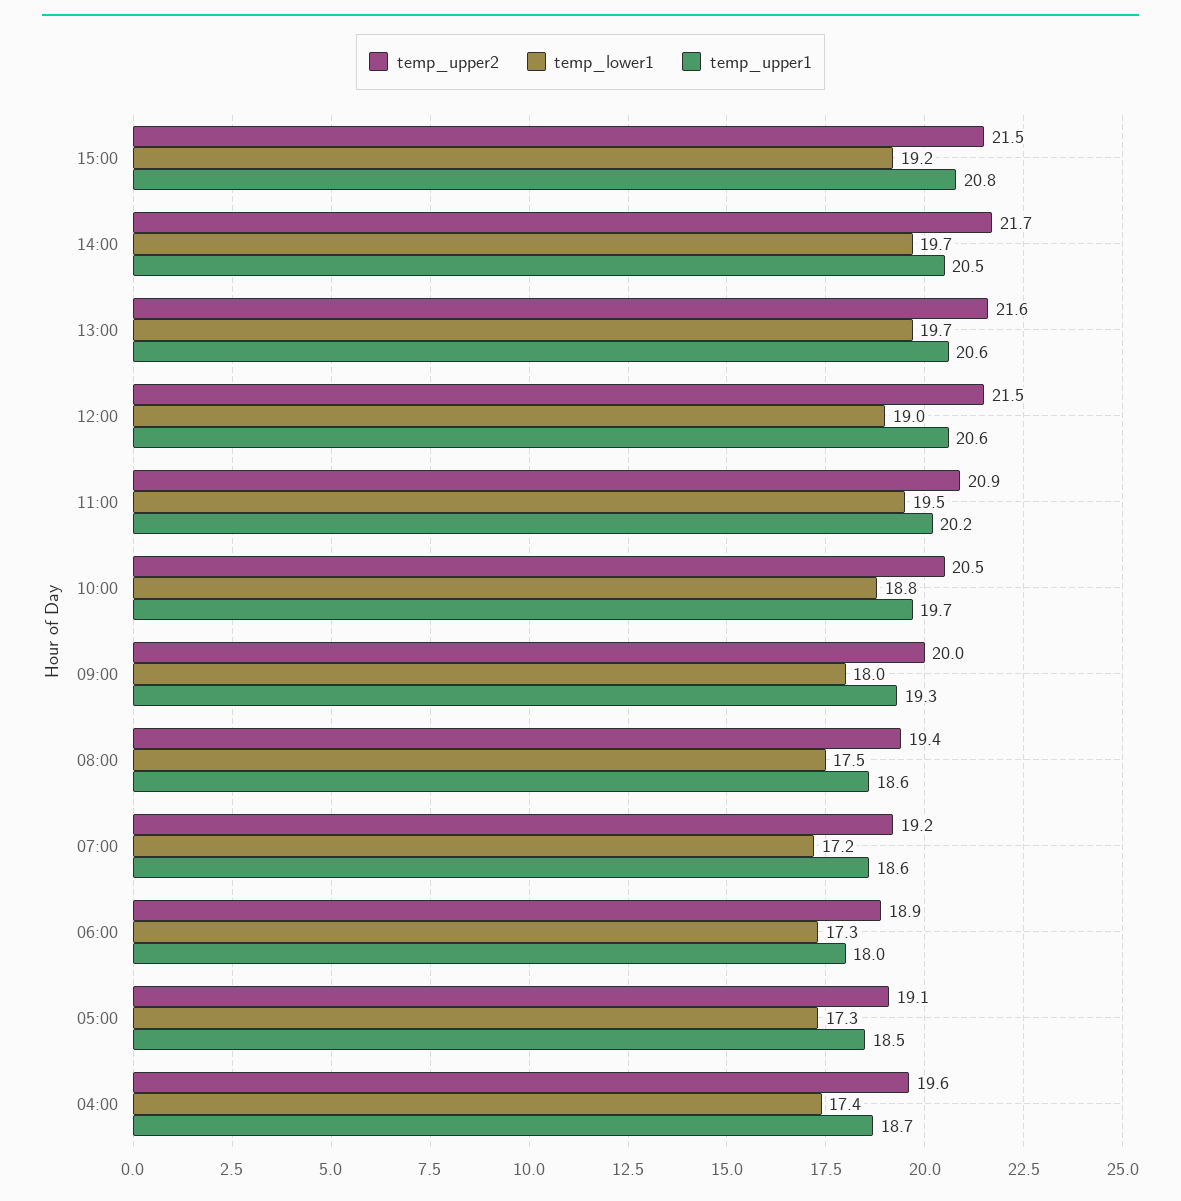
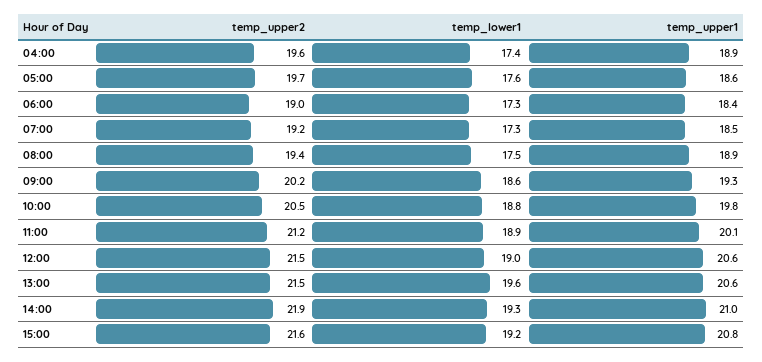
temp_upper2, 15:00: 21.5 -> 21.6
temp_upper2, 14:00: 21.7 -> 21.9
temp_lower1, 14:00: 19.7 -> 19.3
temp_upper1, 14:00: 20.5 -> 21
temp_upper2, 13:00: 21.6 -> 21.5
temp_lower1, 13:00: 19.7 -> 19.6
temp_upper2, 11:00: 20.9 -> 21.2
temp_lower1, 11:00: 19.5 -> 18.9
temp_upper1, 11:00: 20.2 -> 20.1
temp_upper1, 10:00: 19.7 -> 19.8
temp_upper2, 09:00: 20 -> 20.2
temp_lower1, 09:00: 18 -> 18.6
temp_upper1, 08:00: 18.6 -> 18.9
temp_lower1, 07:00: 17.2 -> 17.3
temp_upper1, 07:00: 18.6 -> 18.5
temp_upper2, 06:00: 18.9 -> 19
temp_upper1, 06:00: 18 -> 18.4
temp_upper2, 05:00: 19.1 -> 19.7
temp_lower1, 05:00: 17.3 -> 17.6
temp_upper1, 05:00: 18.5 -> 18.6
temp_upper1, 04:00: 18.7 -> 18.9

